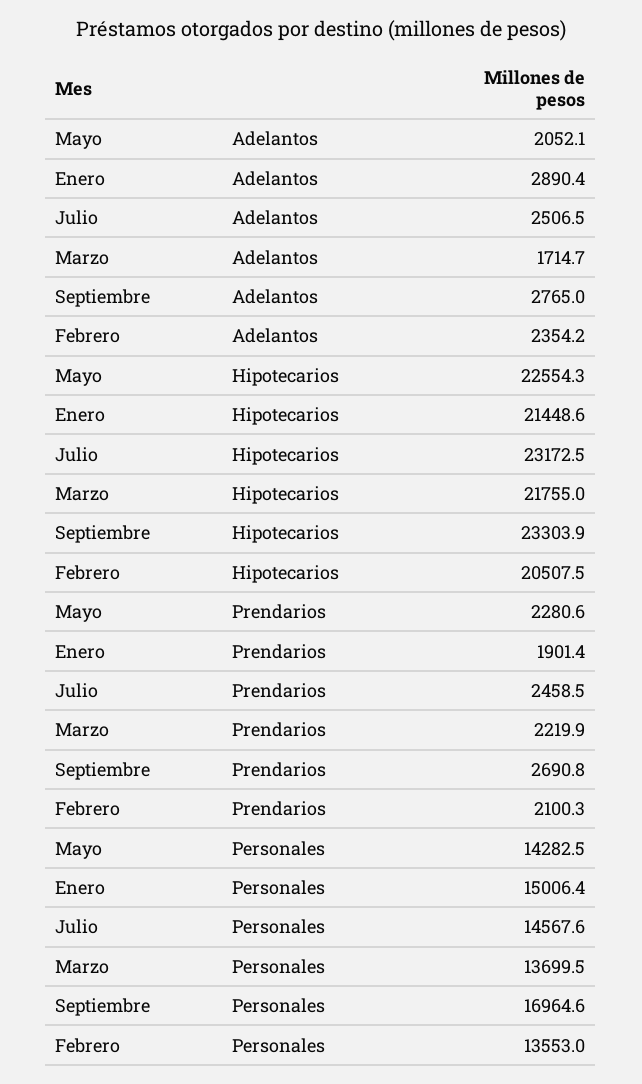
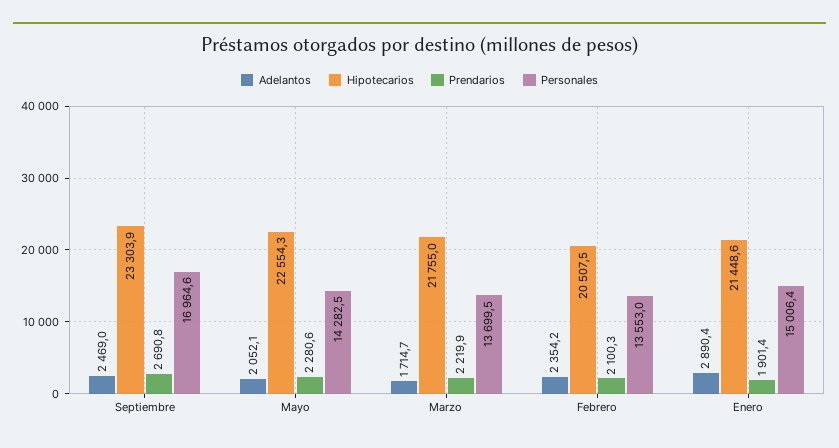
Adelantos, Julio: 2506.5 -> none
Adelantos, Septiembre: 2765 -> 2469
Hipotecarios, Julio: 23172.5 -> none
Prendarios, Julio: 2458.5 -> none
Personales, Julio: 14567.6 -> none

